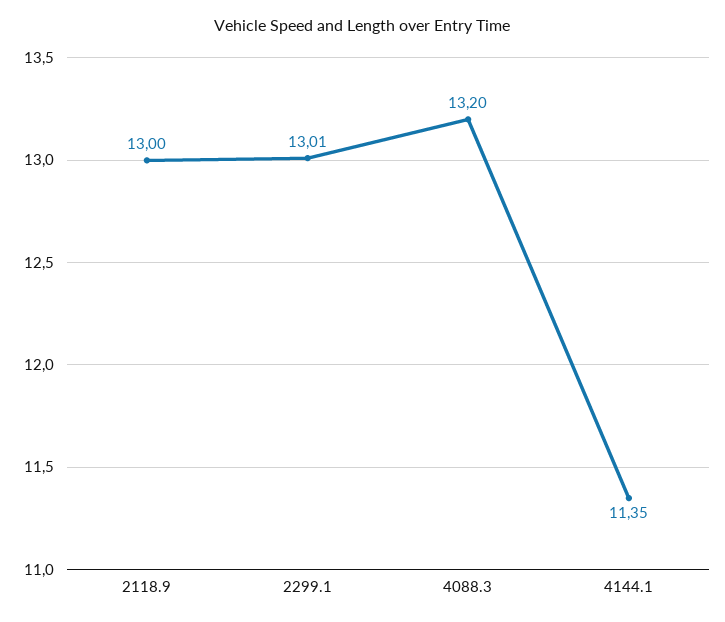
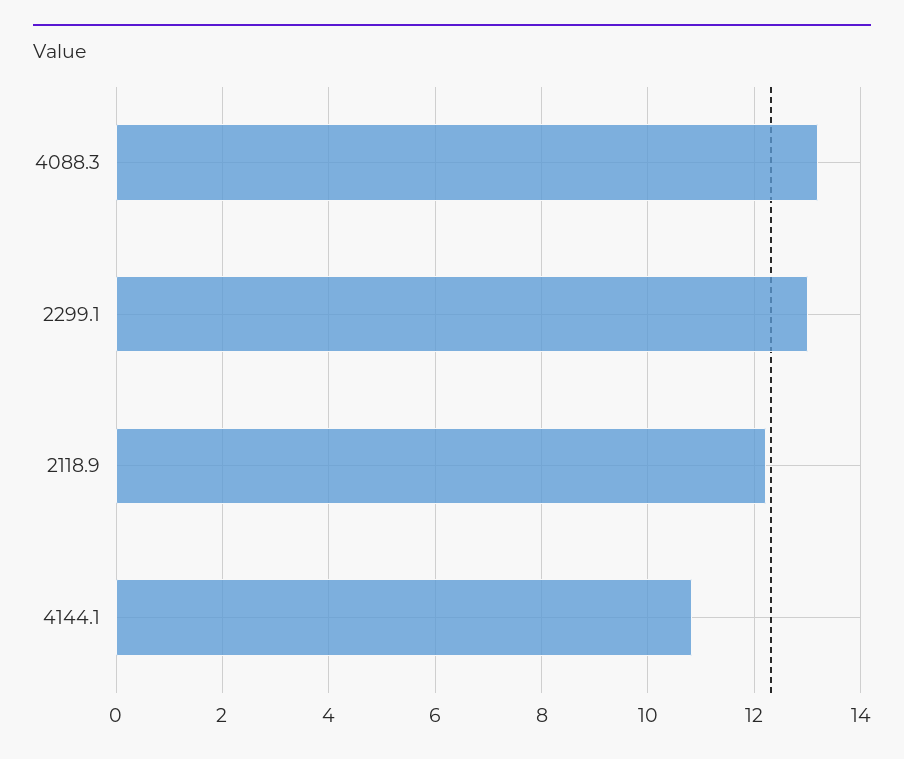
2118.9: 13 -> 12.2
4144.1: 11.35 -> 10.8

